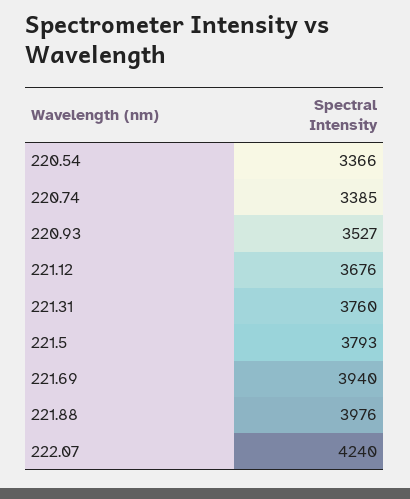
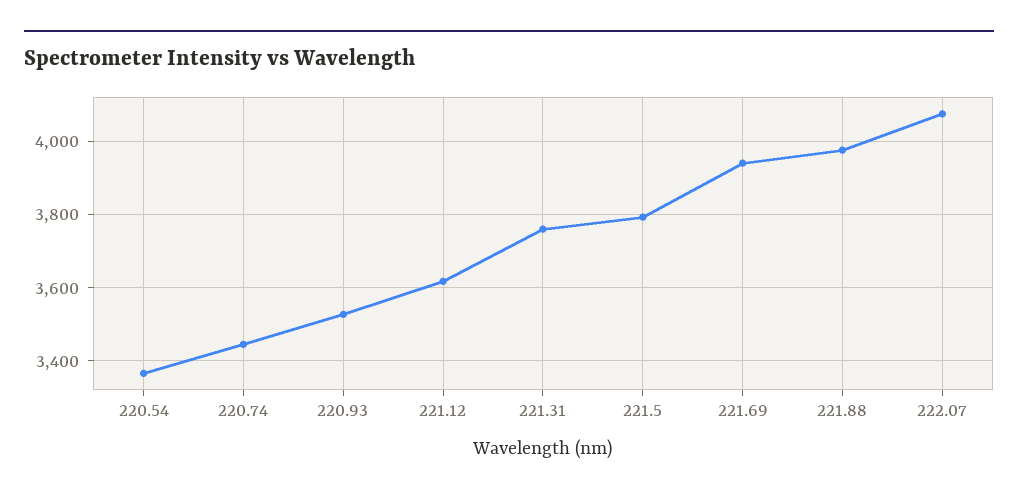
220.74: 3385 -> 3440
221.12: 3676 -> 3620
222.07: 4240 -> 4080

